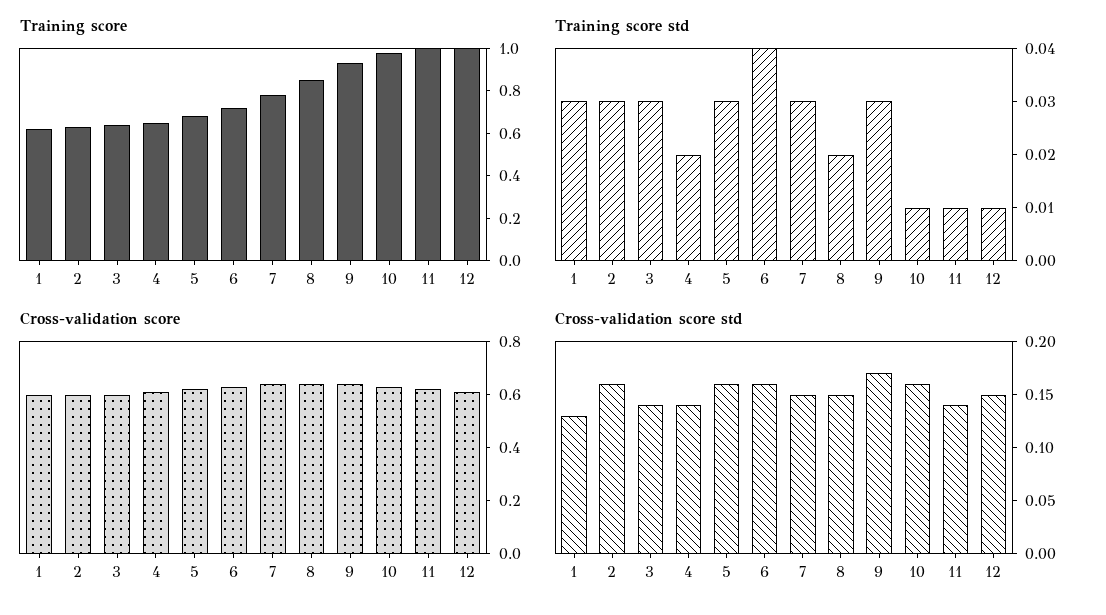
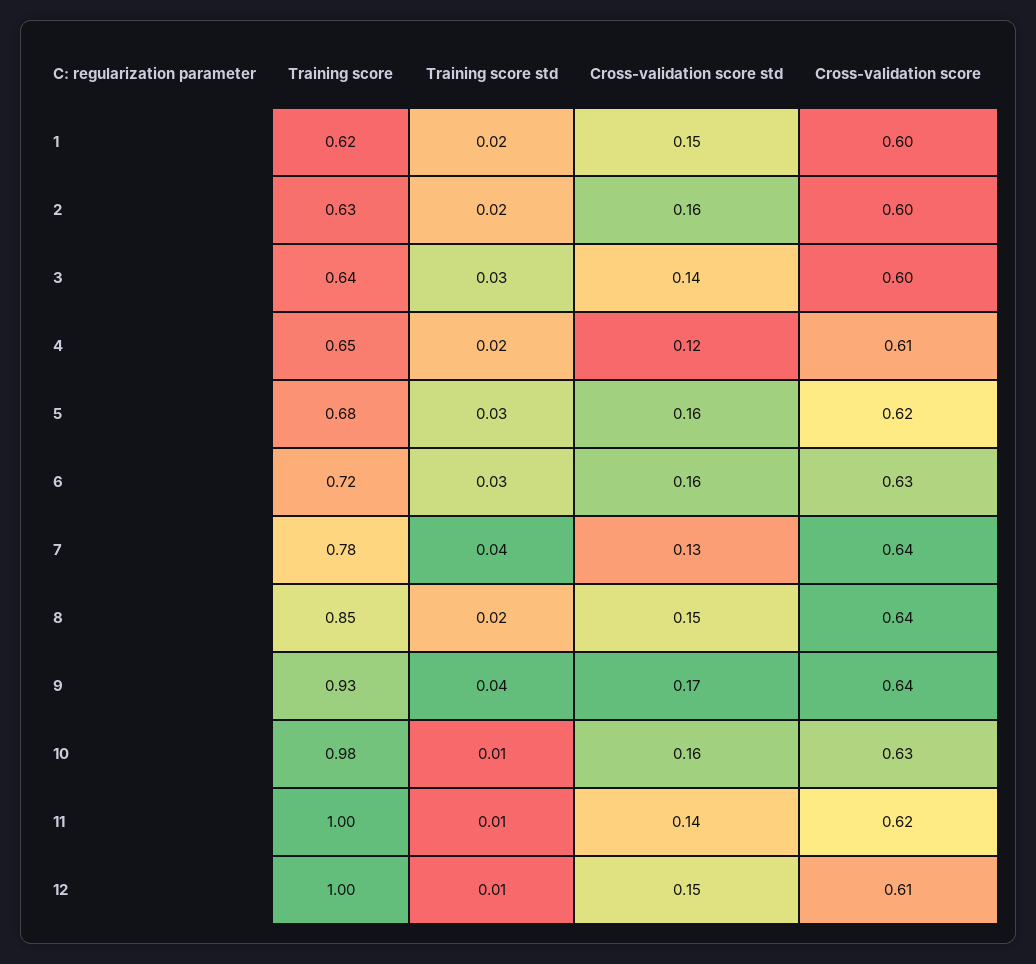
Training score std, 1: 0.03 -> 0.02
Training score std, 2: 0.03 -> 0.02
Training score std, 6: 0.04 -> 0.03
Training score std, 7: 0.03 -> 0.04
Training score std, 9: 0.03 -> 0.04
Cross-validation score std, 1: 0.13 -> 0.15
Cross-validation score std, 4: 0.14 -> 0.12
Cross-validation score std, 7: 0.15 -> 0.13

